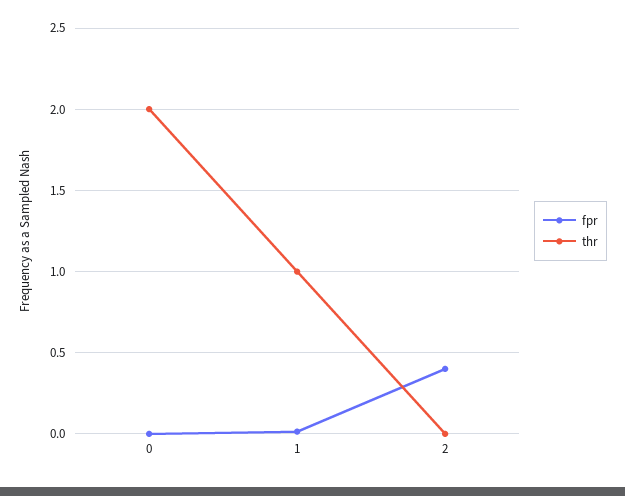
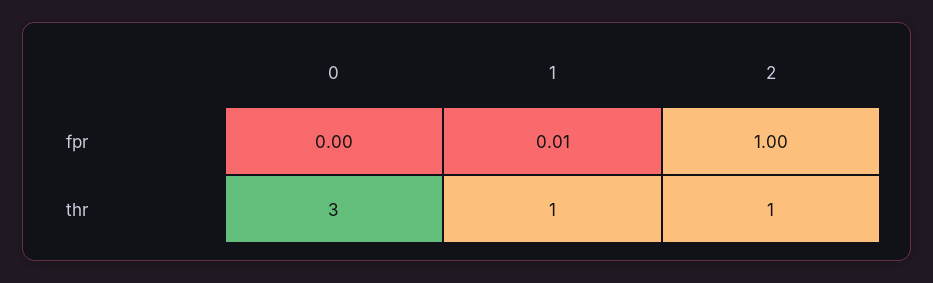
thr, 0: 2 -> 3
fpr, 2: 0.4 -> 1
thr, 2: 0 -> 1

